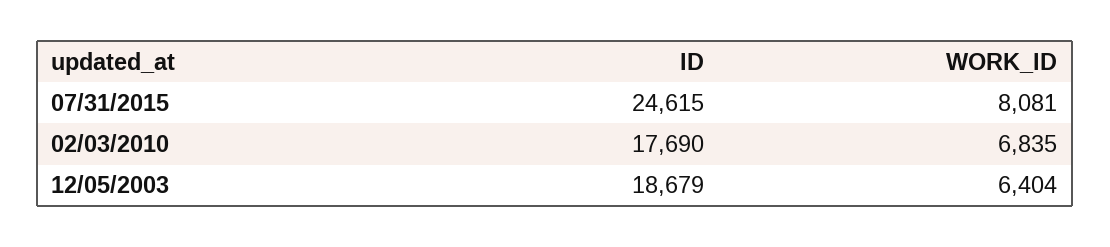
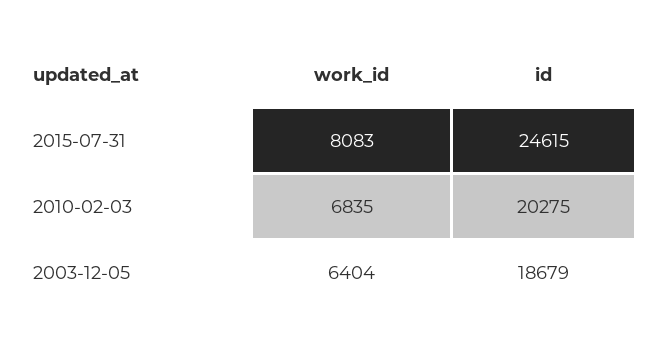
WORK_ID, 07/31/2015: 8081 -> 8083
ID, 02/03/2010: 17690 -> 20275

